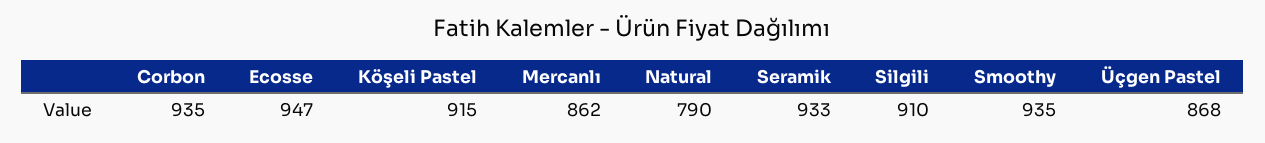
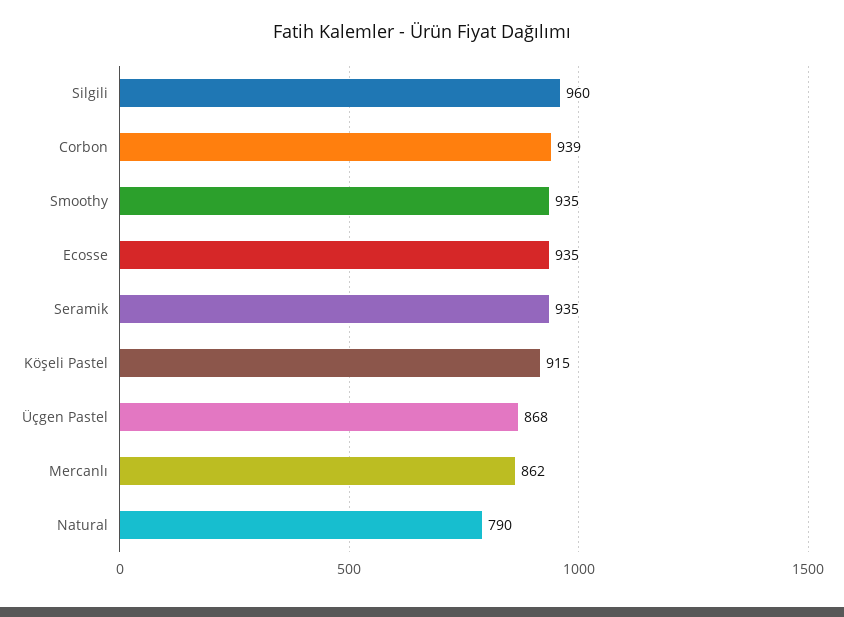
Corbon: 935 -> 939
Ecosse: 947 -> 935
Seramik: 933 -> 935
Silgili: 910 -> 960

